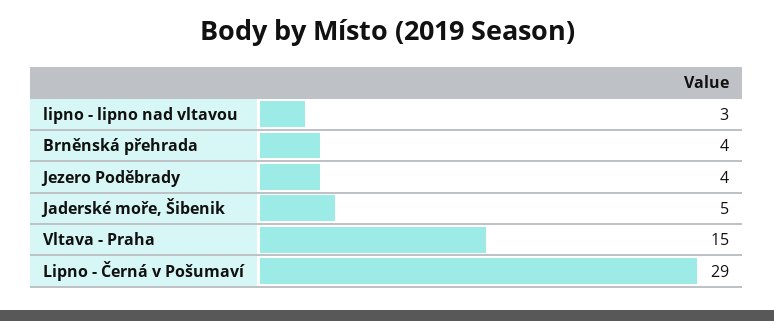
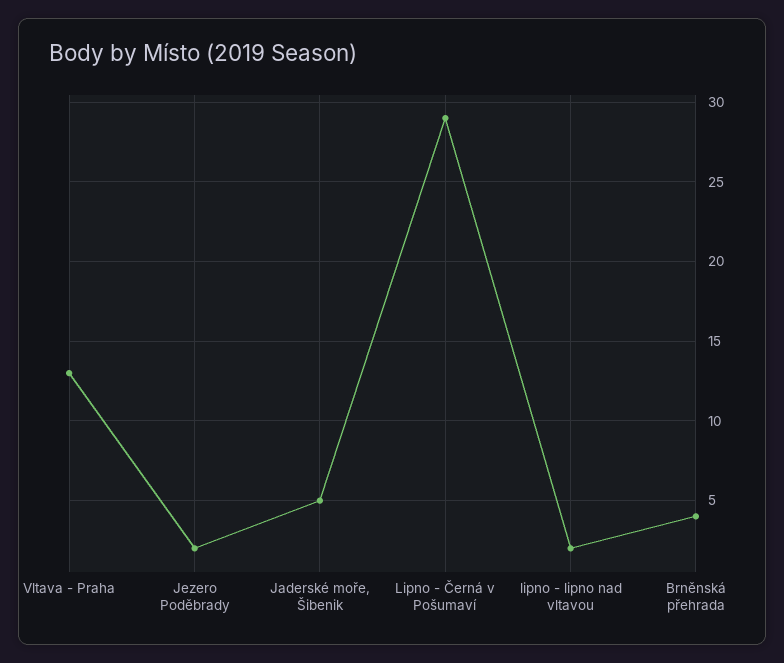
lipno - lipno nad vltavou: 3 -> 2
Jezero Poděbrady: 4 -> 2
Vltava - Praha: 15 -> 13

